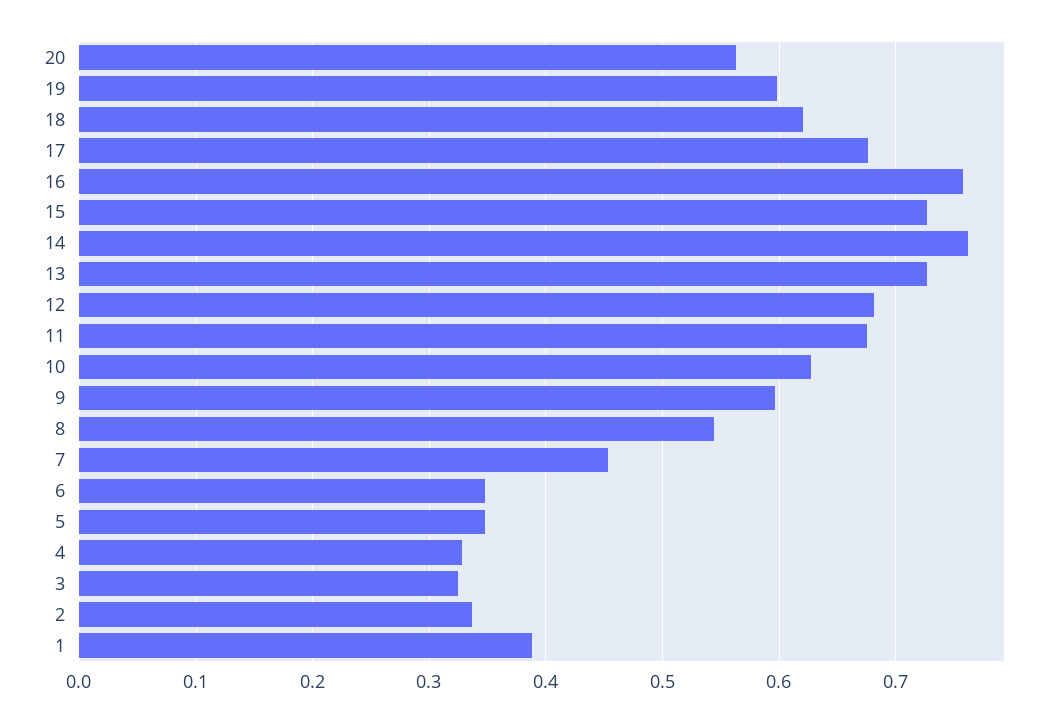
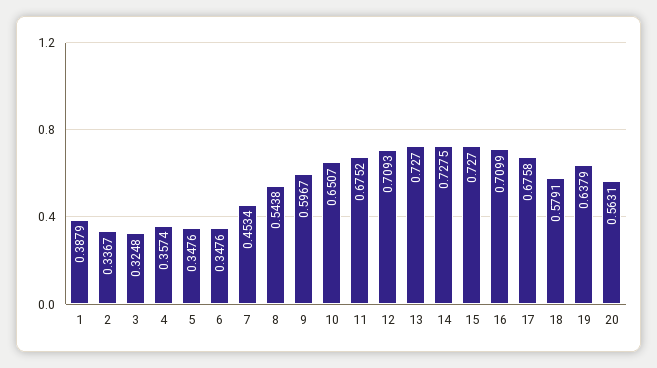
19: 0.6 -> 0.6379
18: 0.62 -> 0.5791
16: 0.76 -> 0.7099
14: 0.76 -> 0.7275
12: 0.68 -> 0.7093
10: 0.63 -> 0.6507
4: 0.33 -> 0.3574

